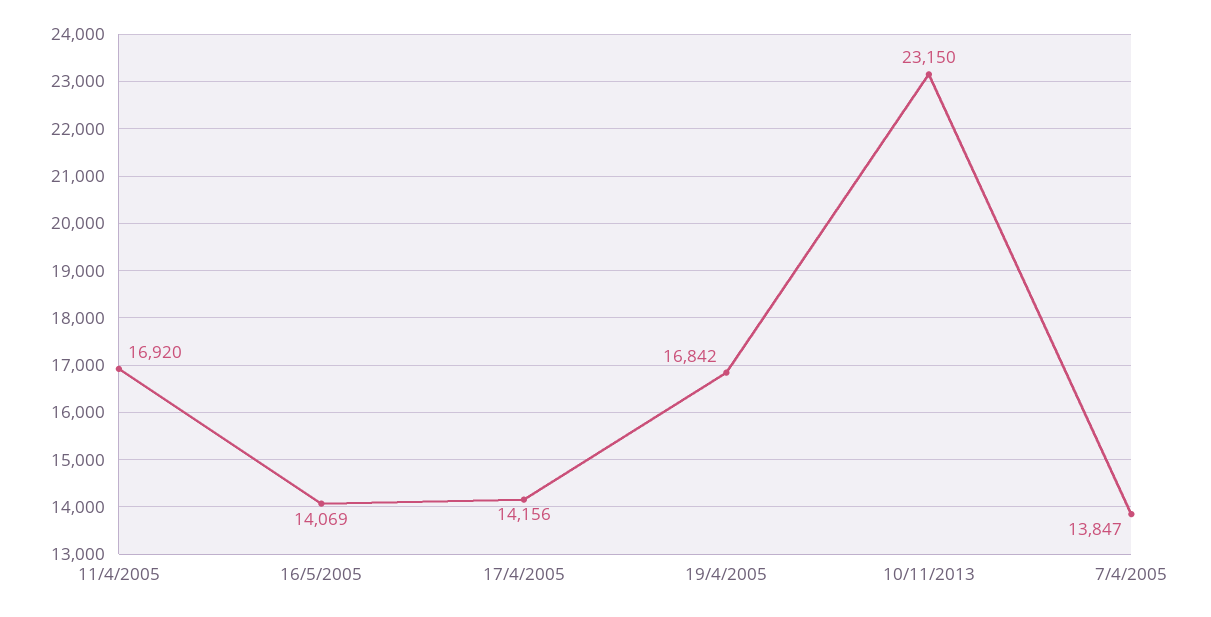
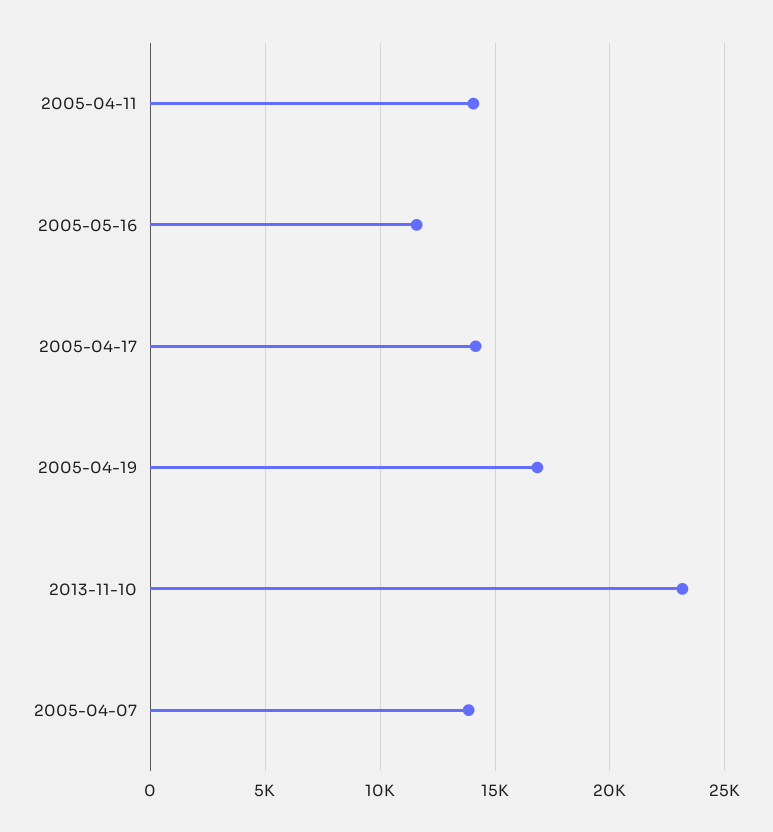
11/4/2005: 16920 -> 14000
16/5/2005: 14069 -> 11500

